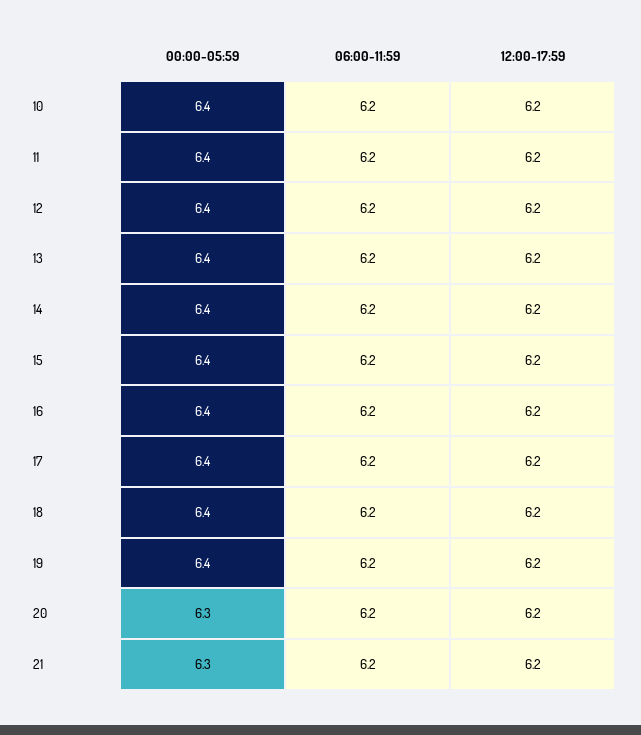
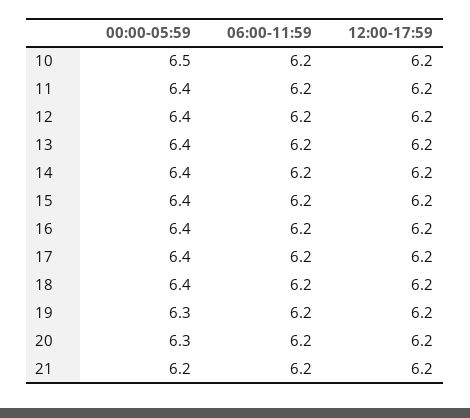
00:00-05:59, 10: 6.4 -> 6.5
00:00-05:59, 19: 6.4 -> 6.3
00:00-05:59, 21: 6.3 -> 6.2

